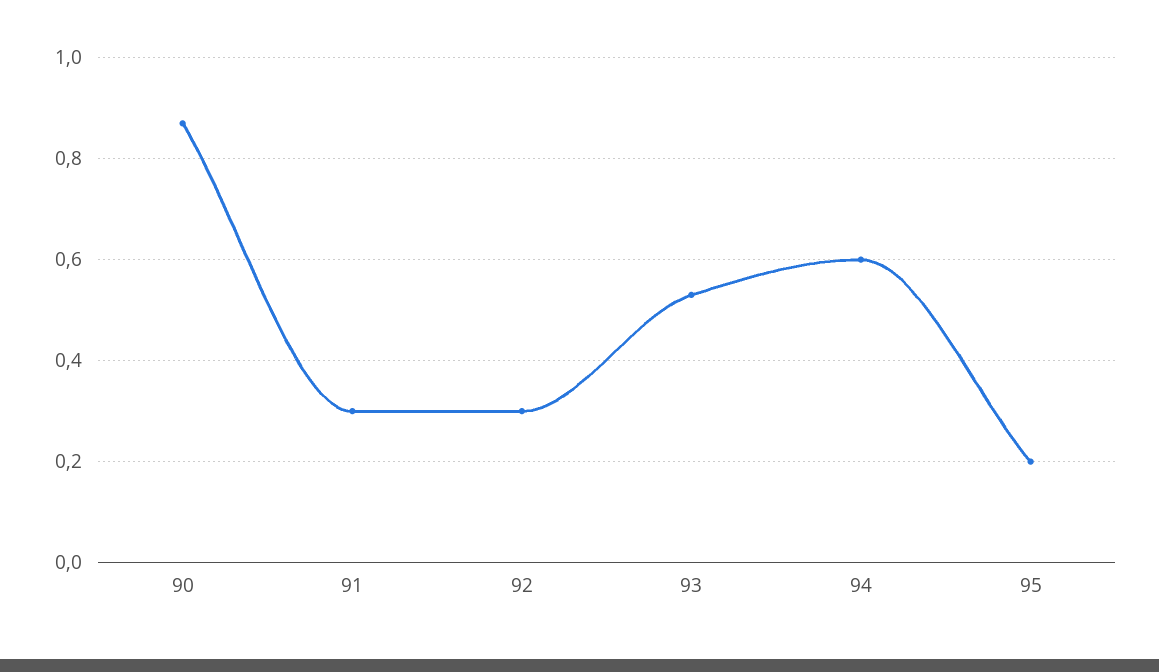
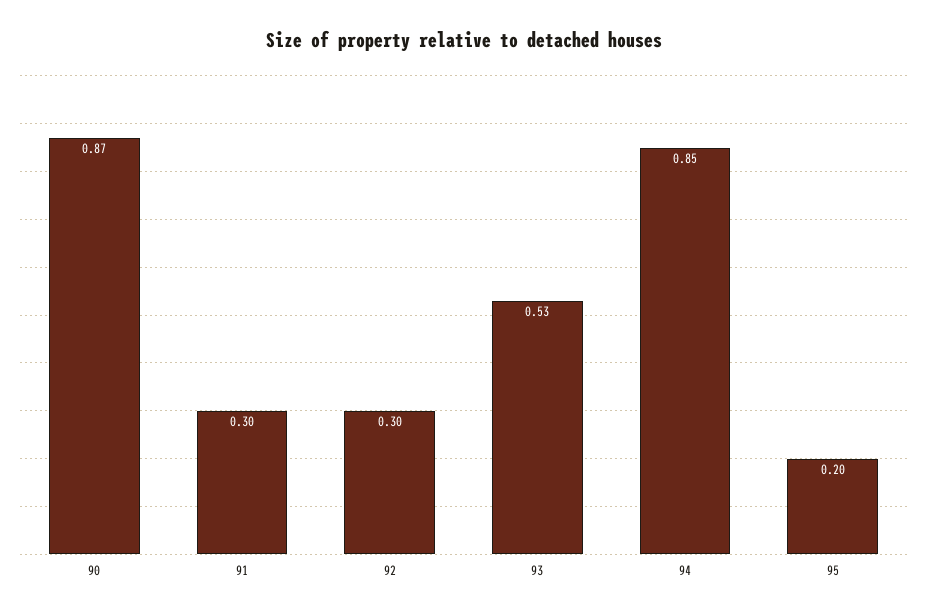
94: 0.6 -> 0.85

